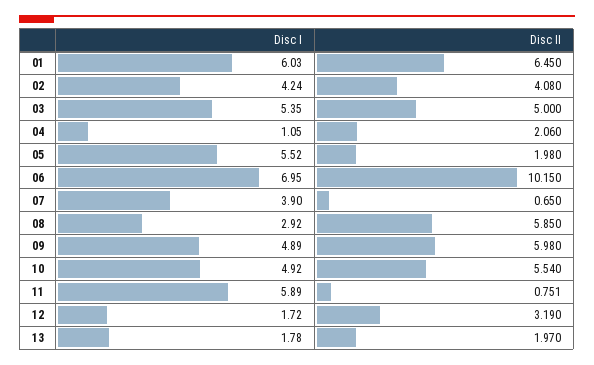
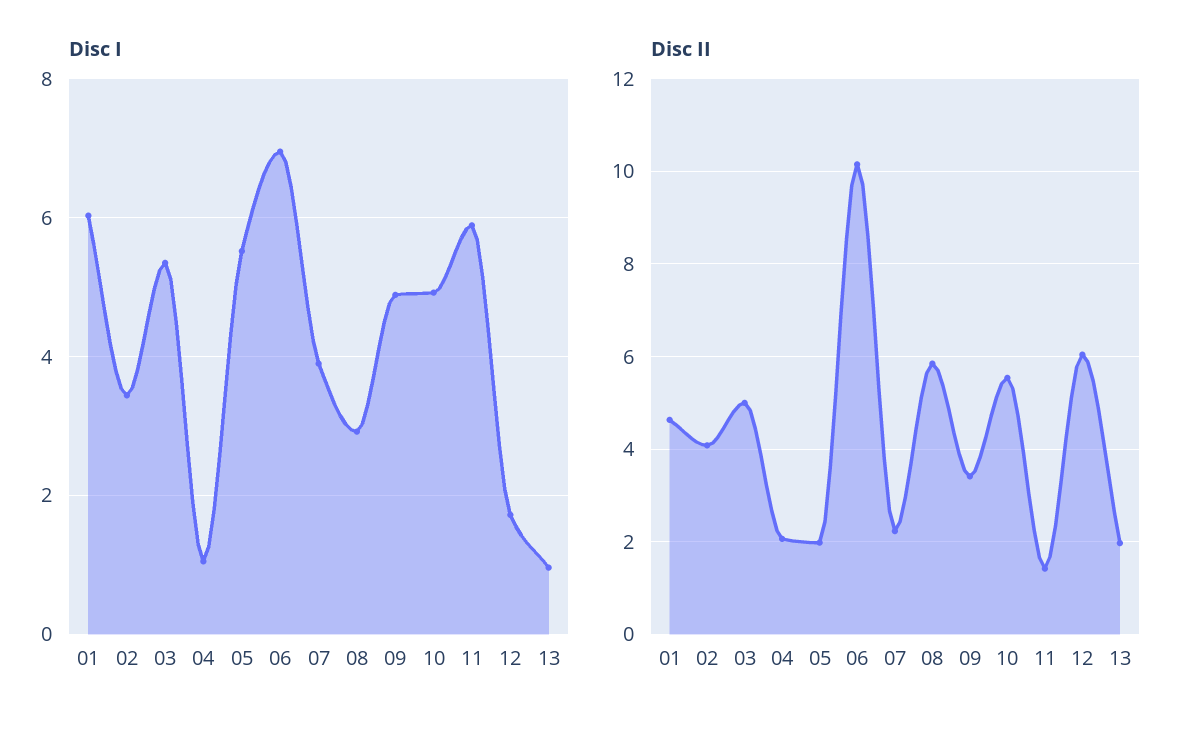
Disc II, 01: 6.45 -> 4.6
Disc I, 02: 4.24 -> 3.4
Disc II, 07: 0.65 -> 2.2
Disc II, 09: 5.98 -> 3.4
Disc II, 11: 0.751 -> 1.4
Disc II, 12: 3.19 -> 6
Disc I, 13: 1.78 -> 1

